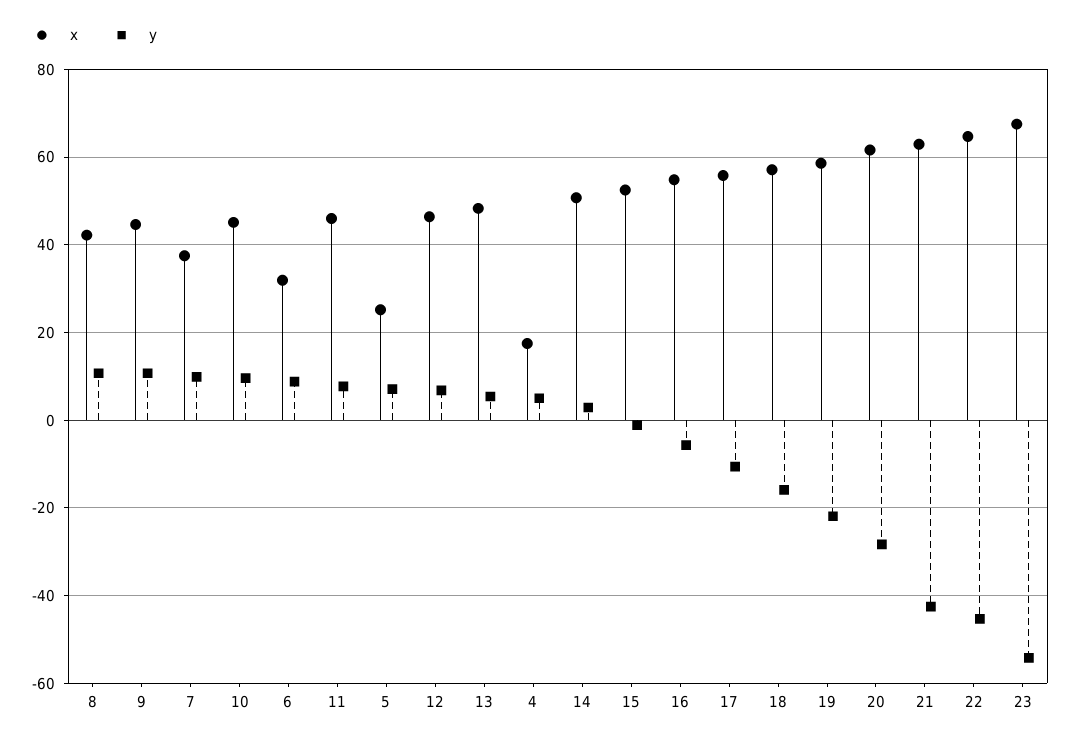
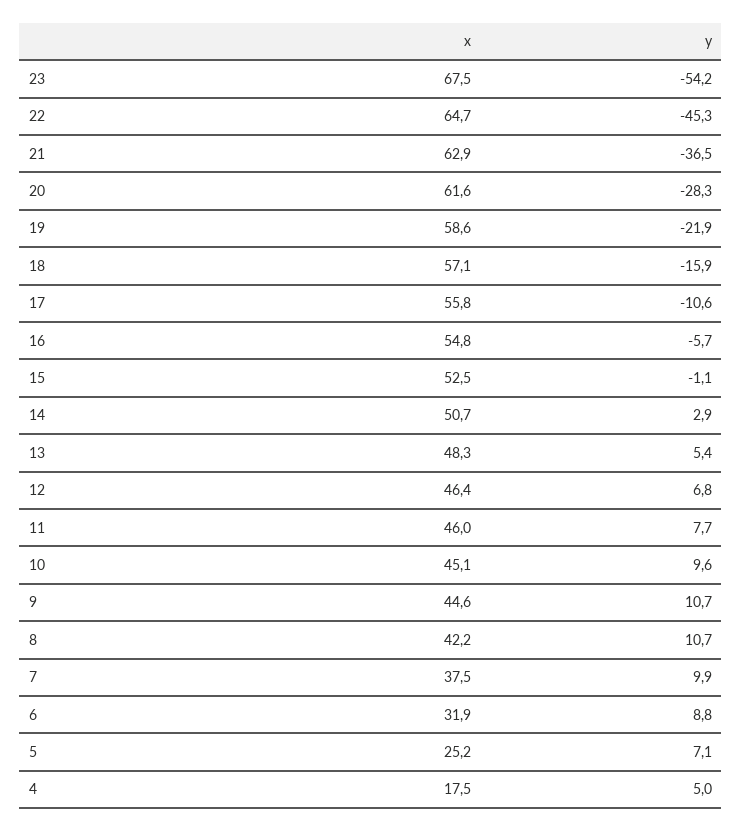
y, 21: -42 -> -36.5

